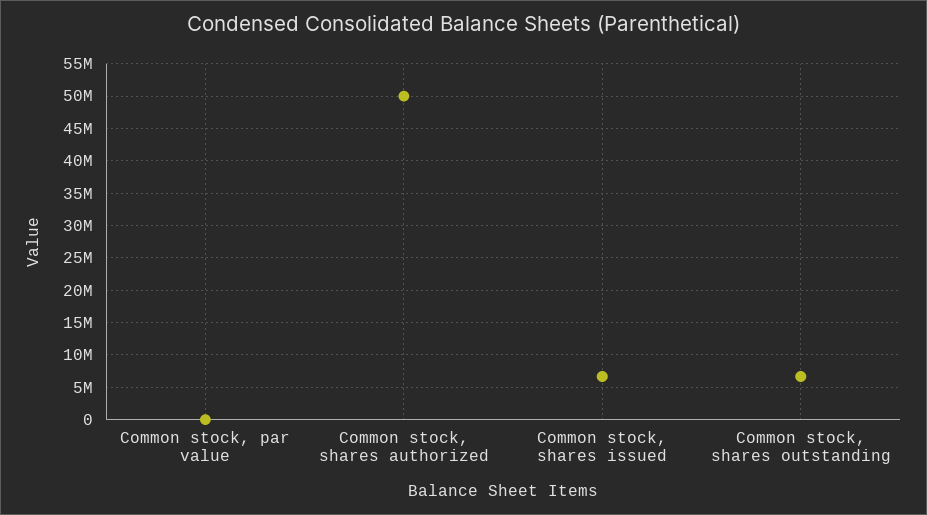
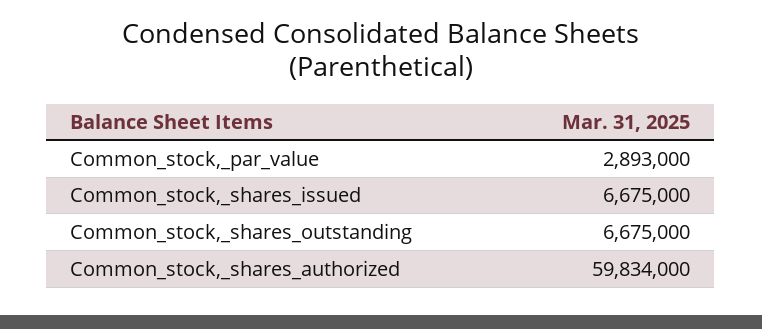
Common stock, par value: 0 -> 2893000
Common stock, shares authorized: 50000000 -> 59834000

